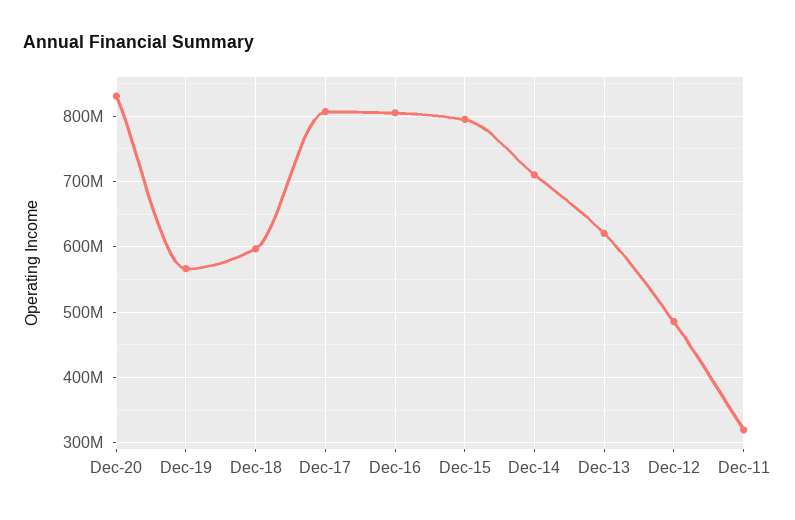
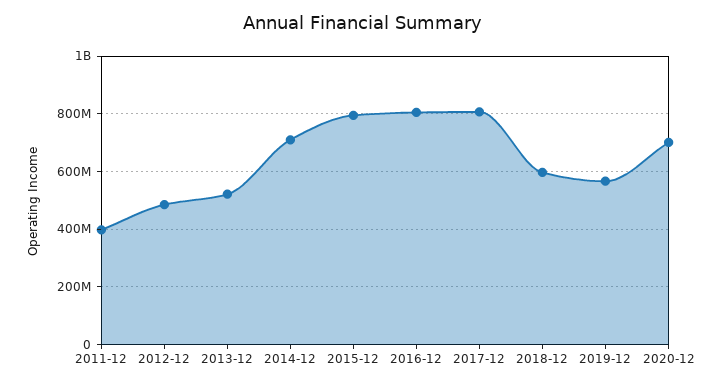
Dec-20: 830000000 -> 700000000
Dec-13: 620000000 -> 525000000
Dec-11: 320000000 -> 400000000

